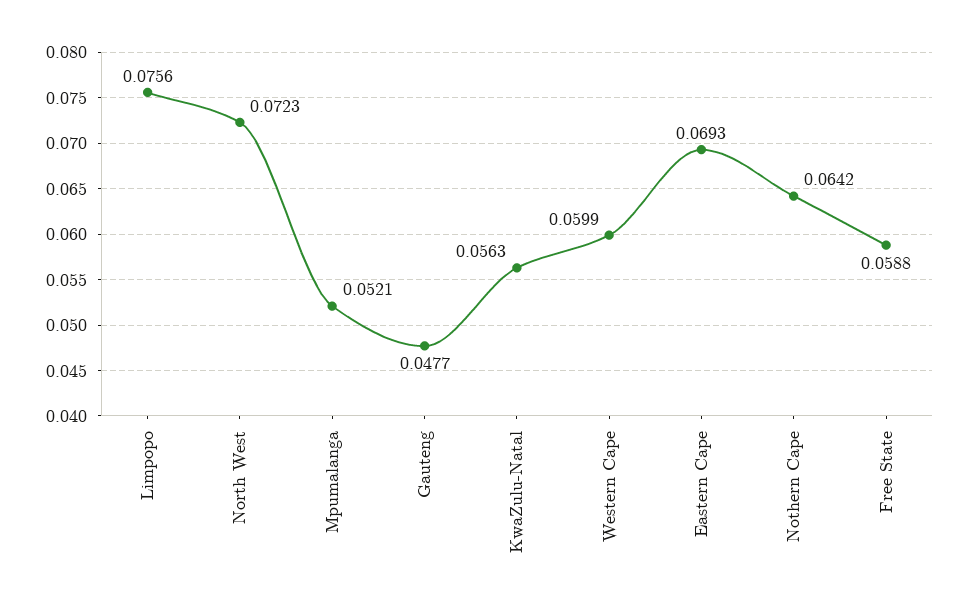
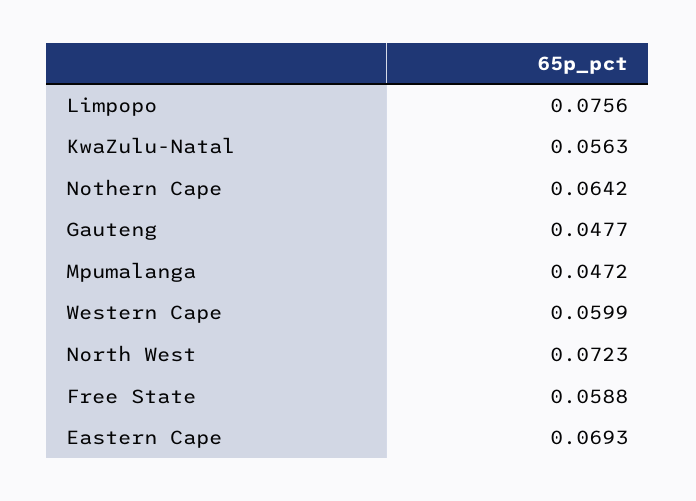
Mpumalanga: 0.0521 -> 0.0472

